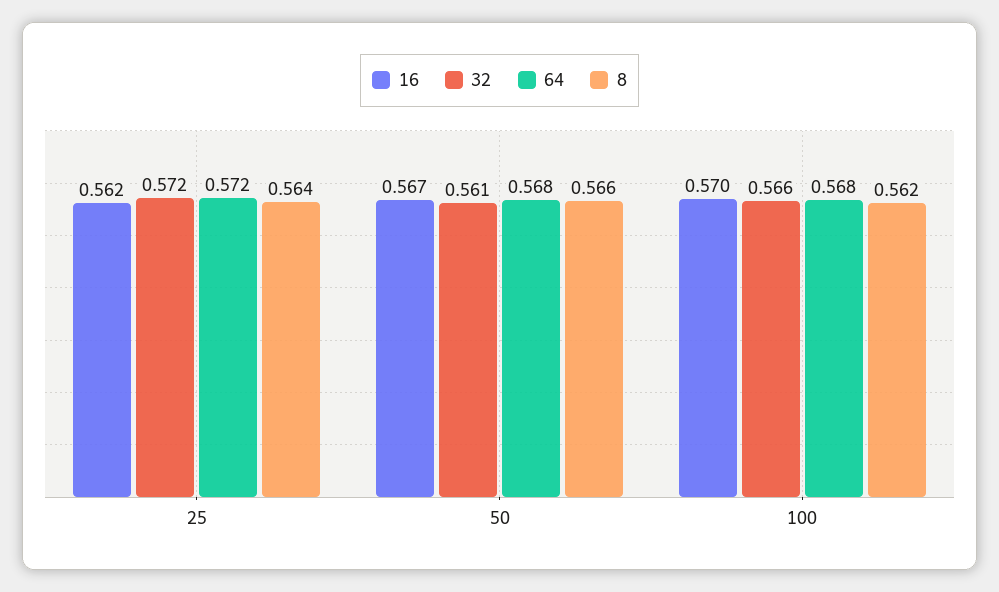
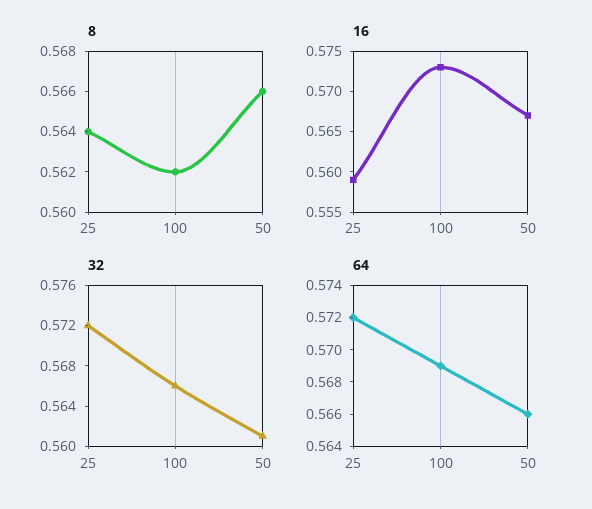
16, 25: 0.562 -> 0.559
64, 50: 0.568 -> 0.566
16, 100: 0.57 -> 0.573
64, 100: 0.568 -> 0.569

